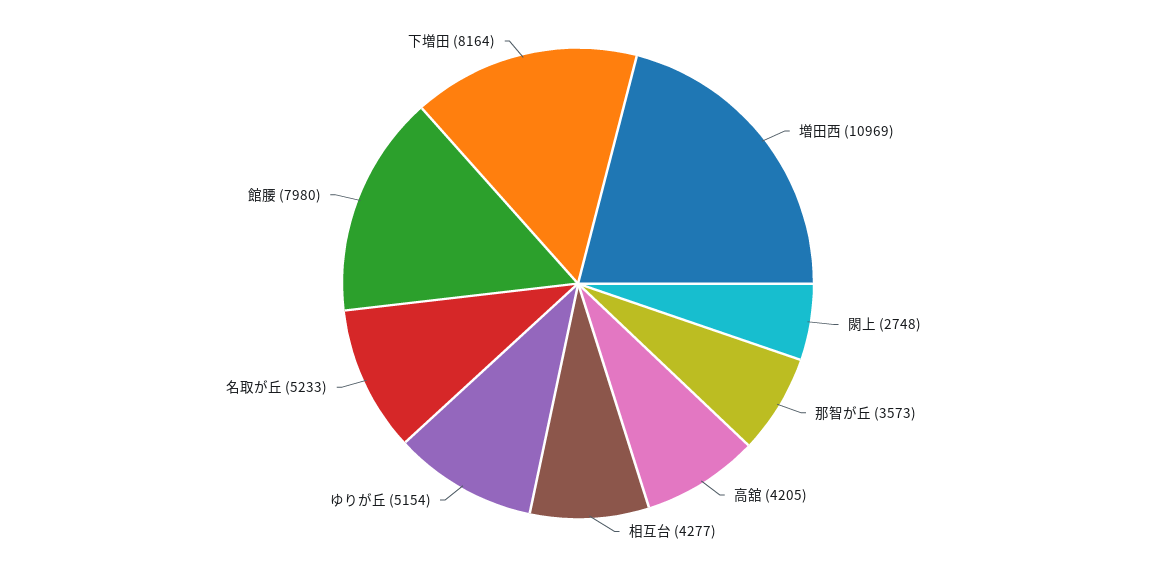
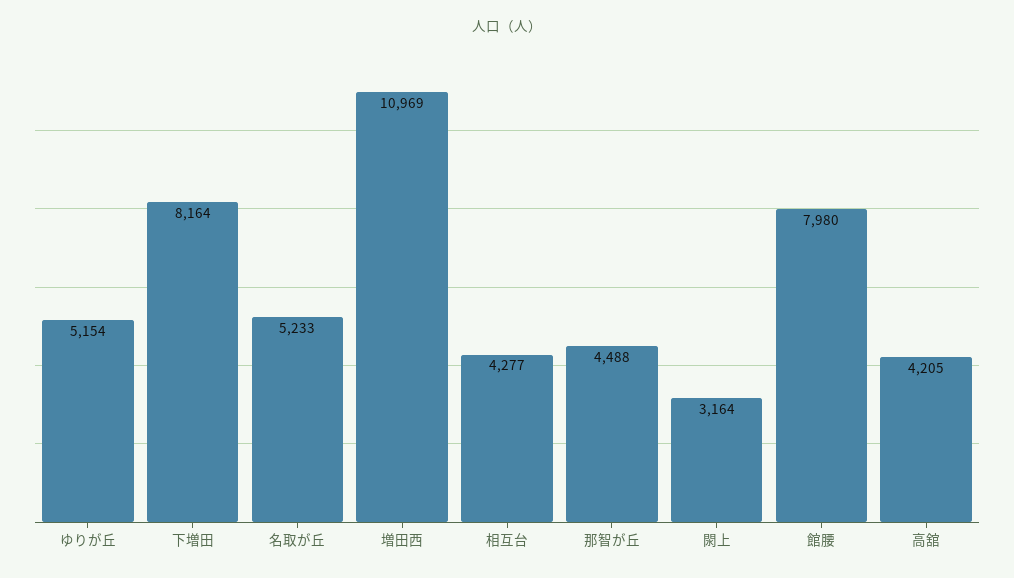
閖上: 2748 -> 3164
那智が丘: 3573 -> 4488

